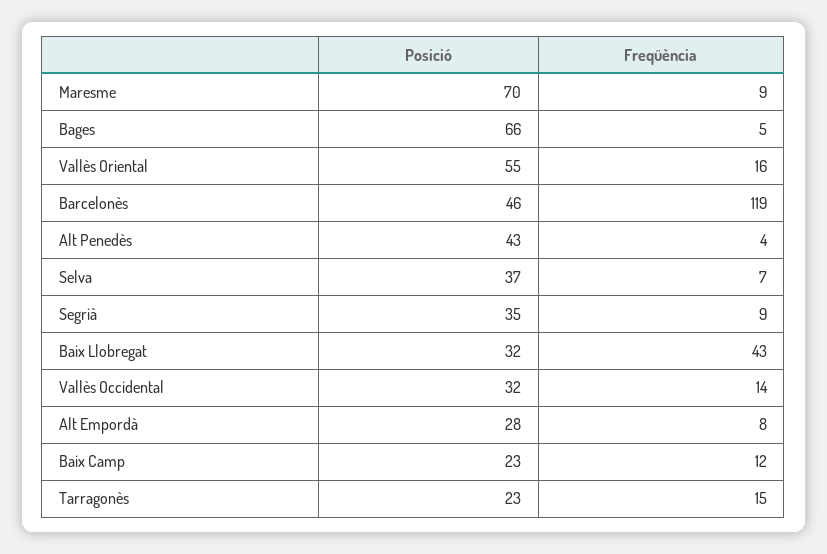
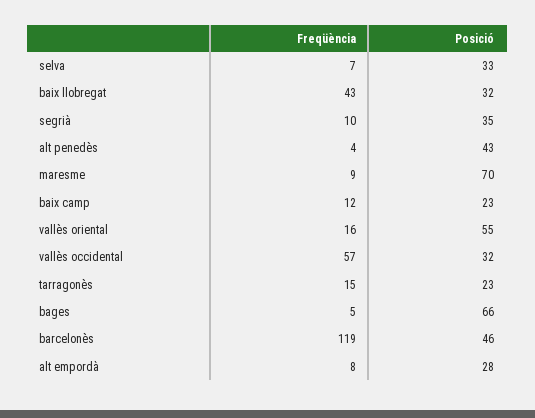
Posició, Selva: 37 -> 33
Freqüència, Segrià: 9 -> 10
Freqüència, Vallès Occidental: 14 -> 57

